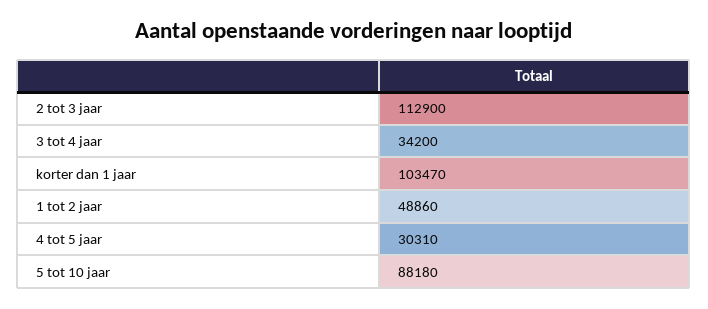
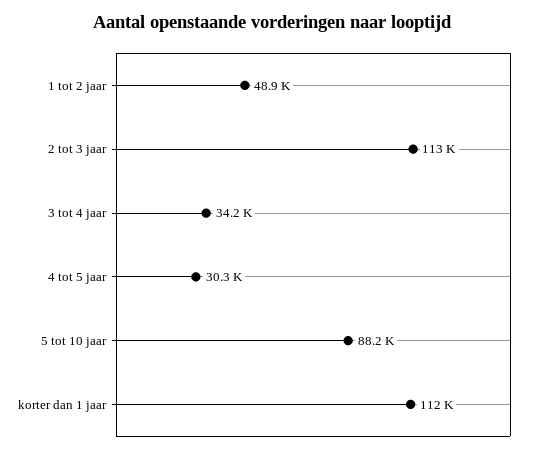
korter dan 1 jaar: 103470 -> 112000

